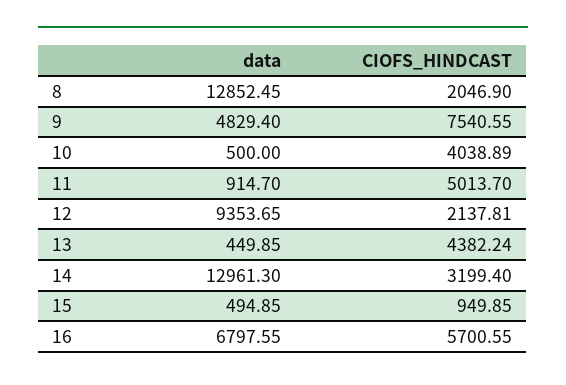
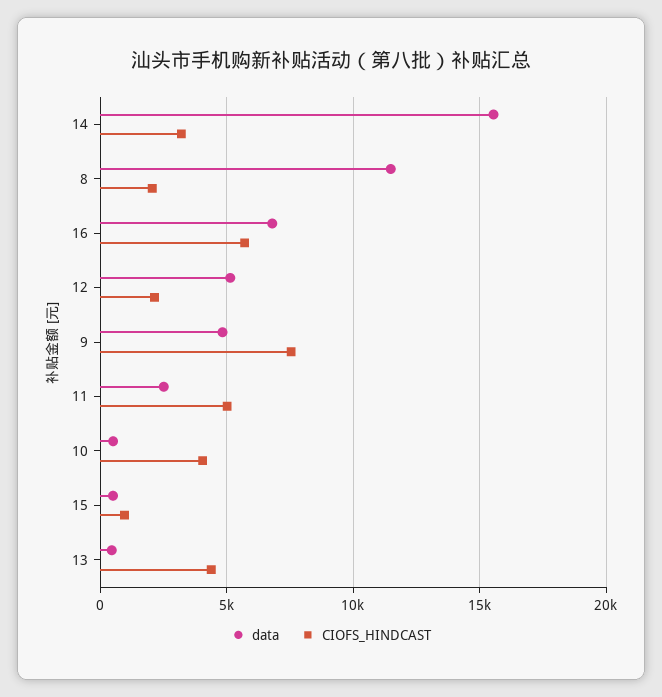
data, 8: 12852.45 -> 11500
data, 11: 914.7 -> 2500
data, 12: 9353.65 -> 5000
data, 14: 12961.3 -> 15500

